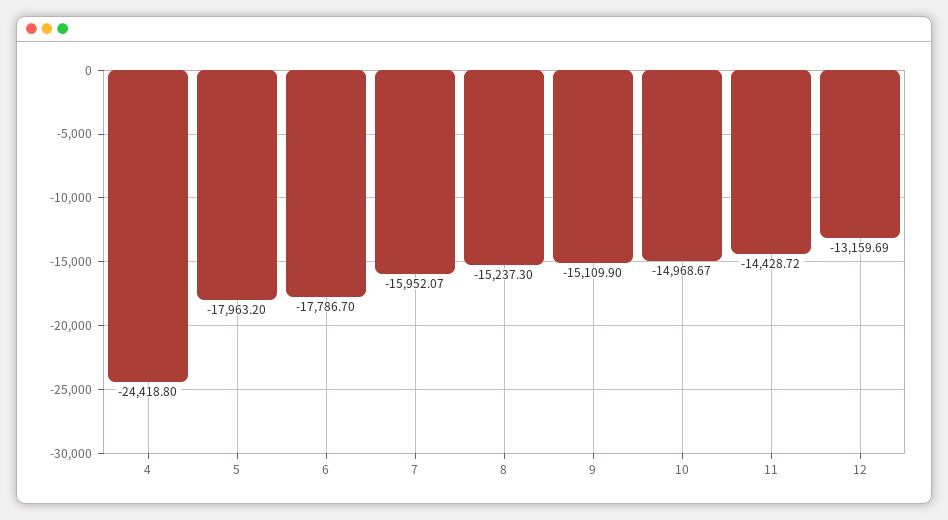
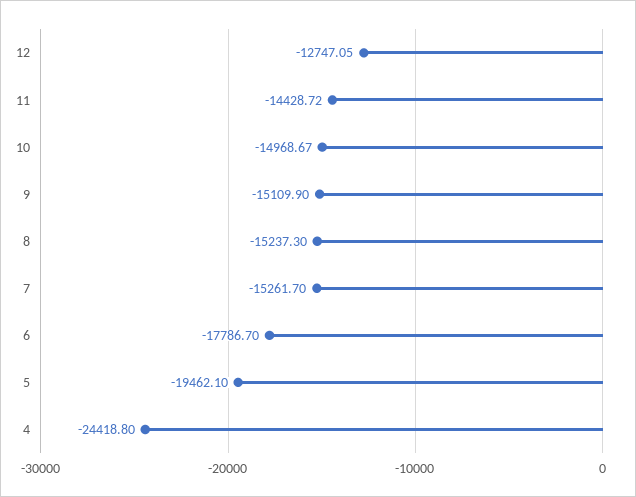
5: -17963.2 -> -19462.1
7: -15952.07 -> -15261.7
12: -13159.69 -> -12747.05

